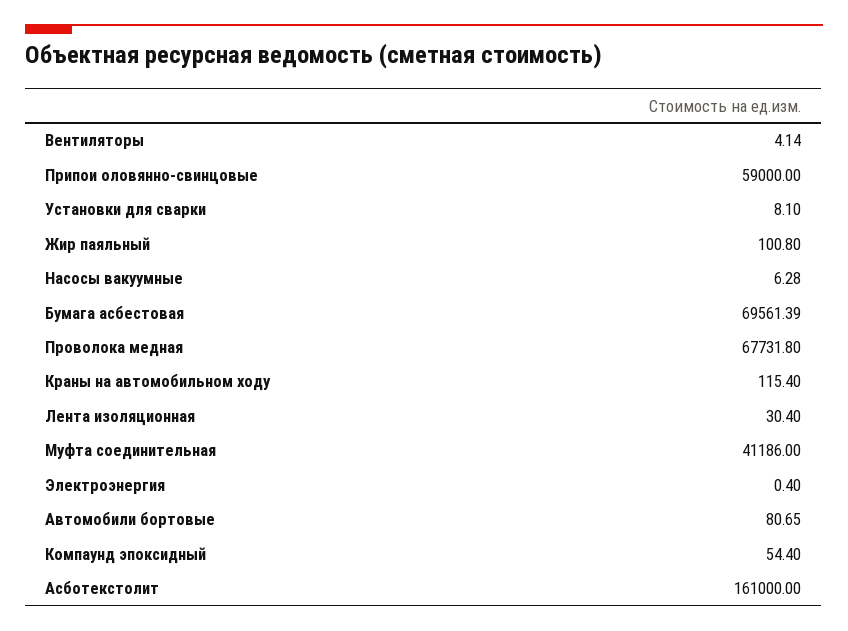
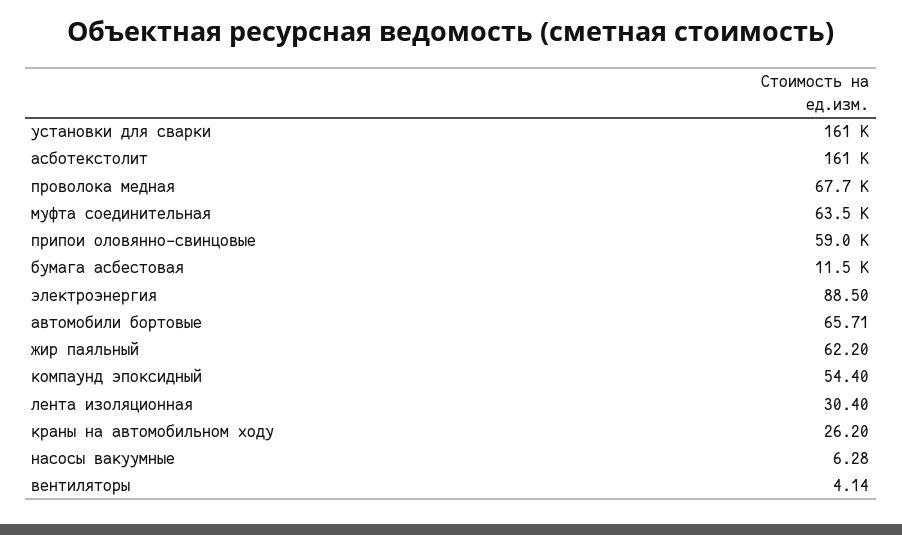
Установки для сварки: 8.1 -> 161000
Жир паяльный: 100.8 -> 62.2
Бумага асбестовая: 69561.39 -> 11500
Краны на автомобильном ходу: 115.4 -> 26.2
Муфта соединительная: 41186 -> 63500
Электроэнергия: 0.4 -> 88.5
Автомобили бортовые: 80.65 -> 65.71

